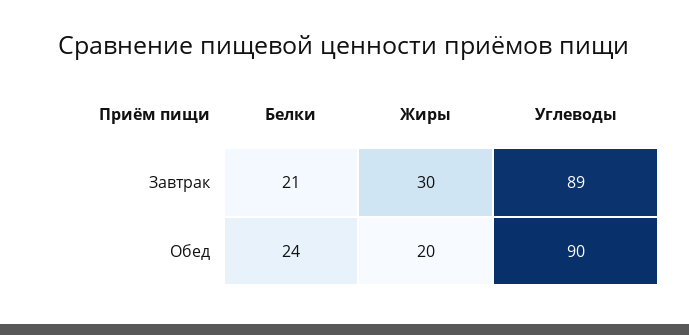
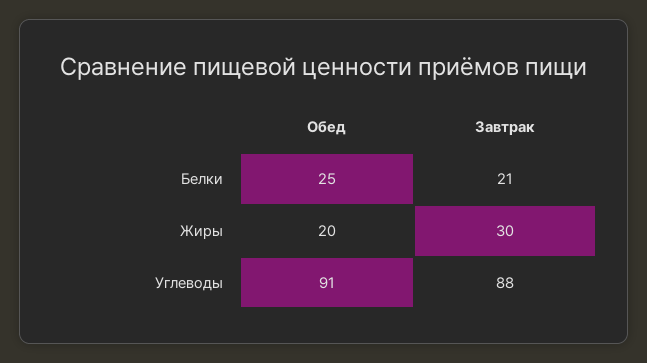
Углеводы, Завтрак: 89 -> 88
Белки, Обед: 24 -> 25
Углеводы, Обед: 90 -> 91

